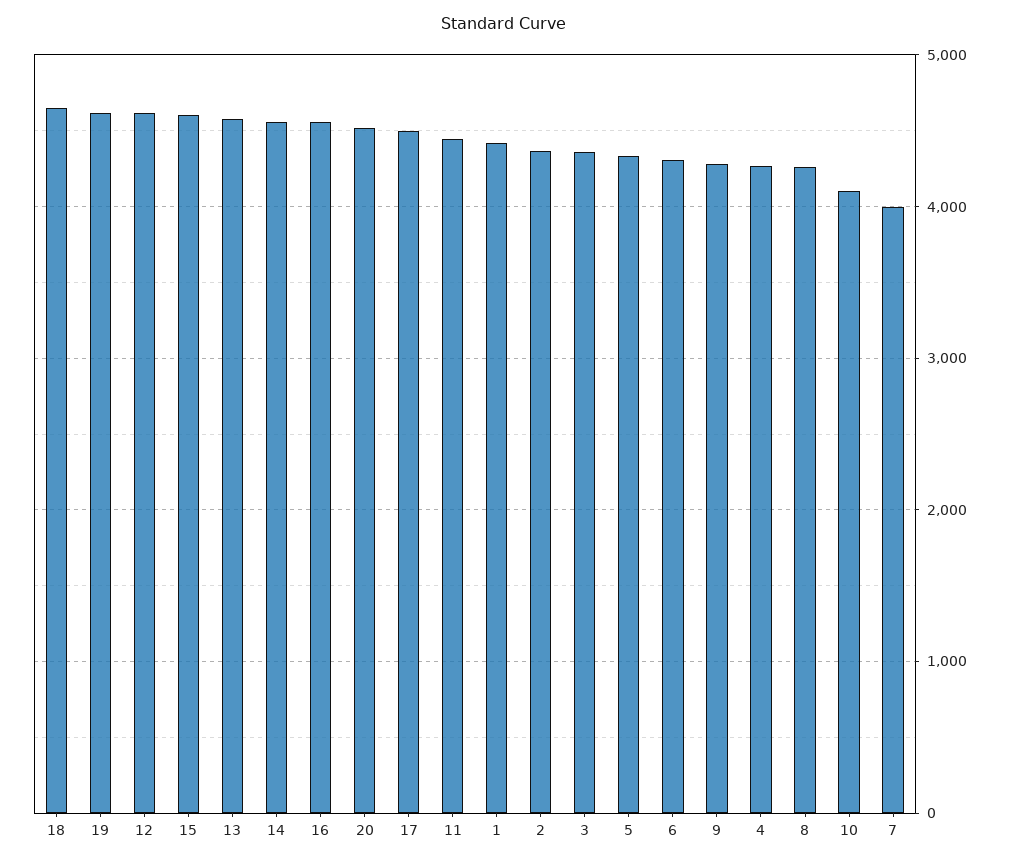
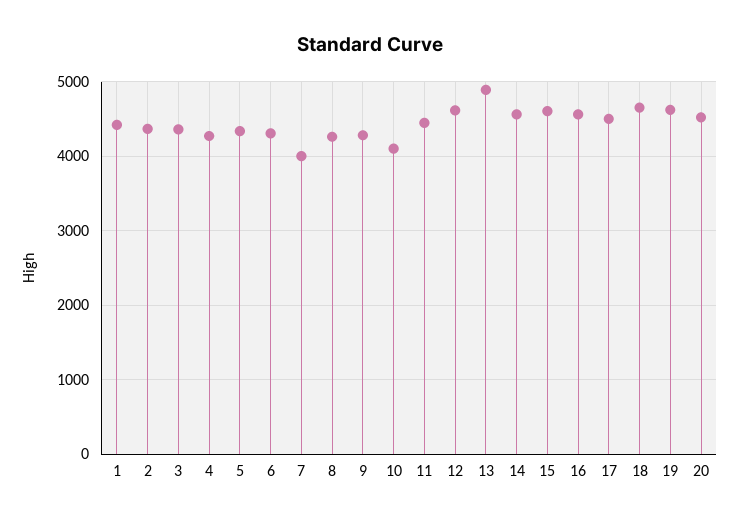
13: 4600 -> 4900

